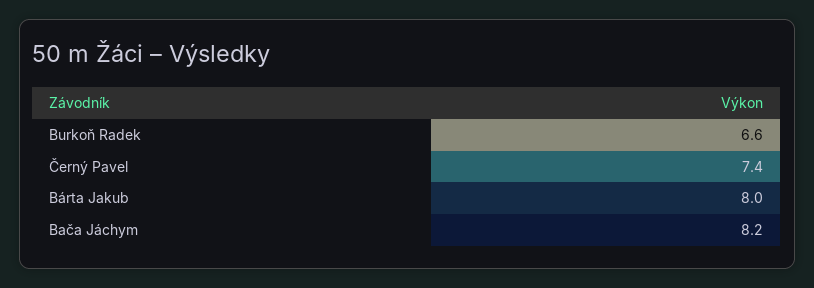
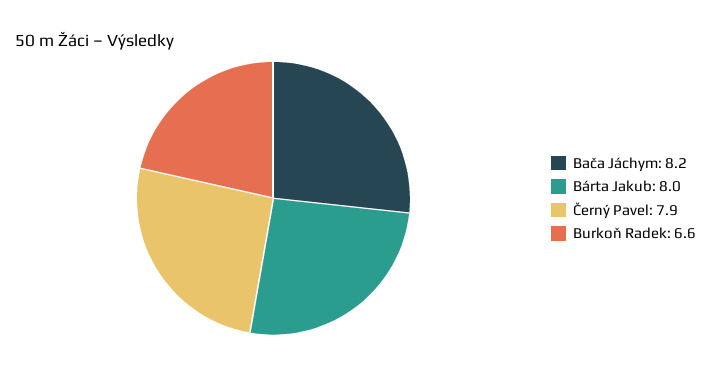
Černý Pavel: 7.4 -> 7.9

